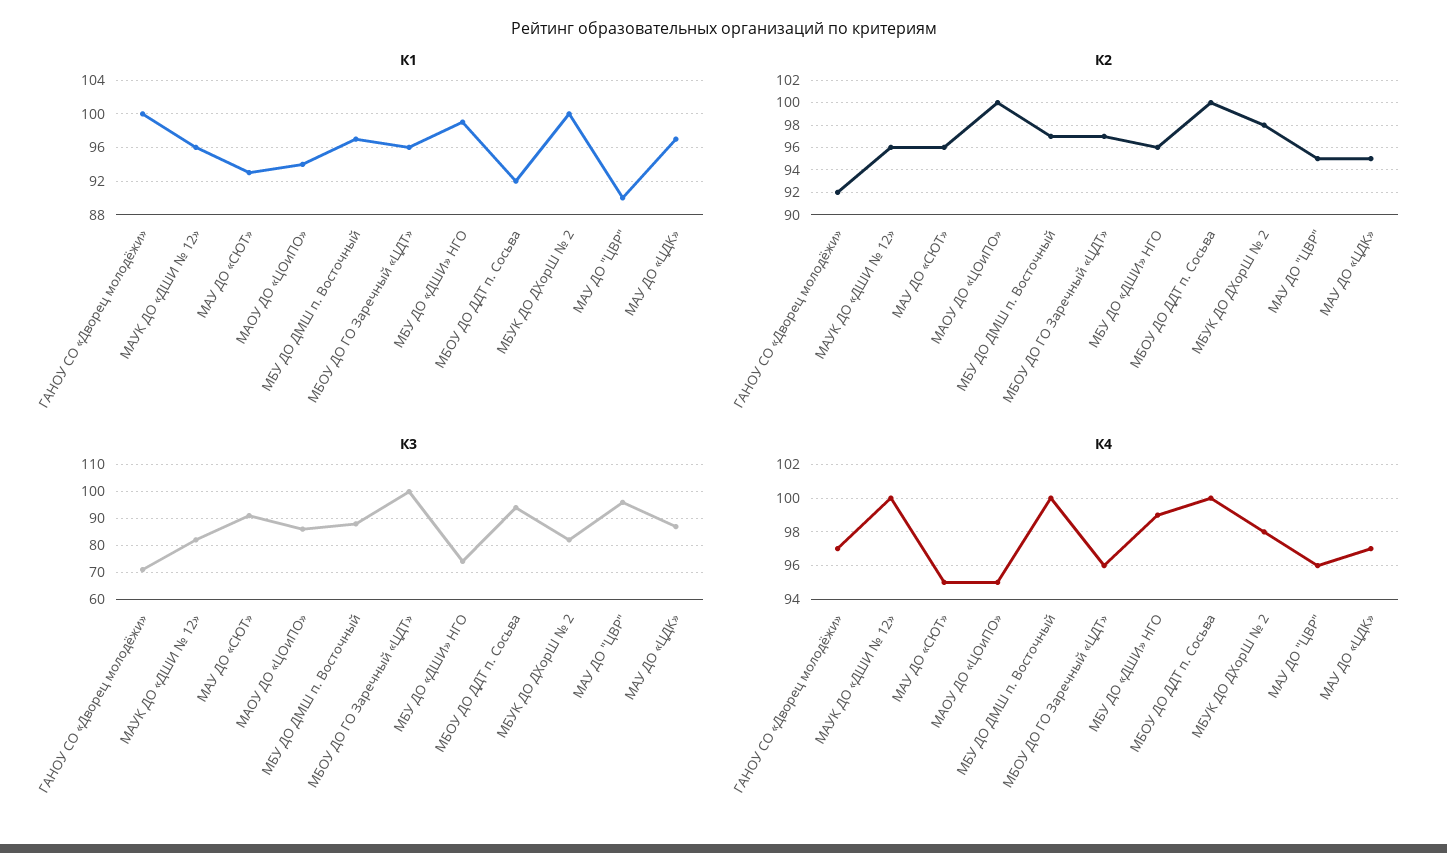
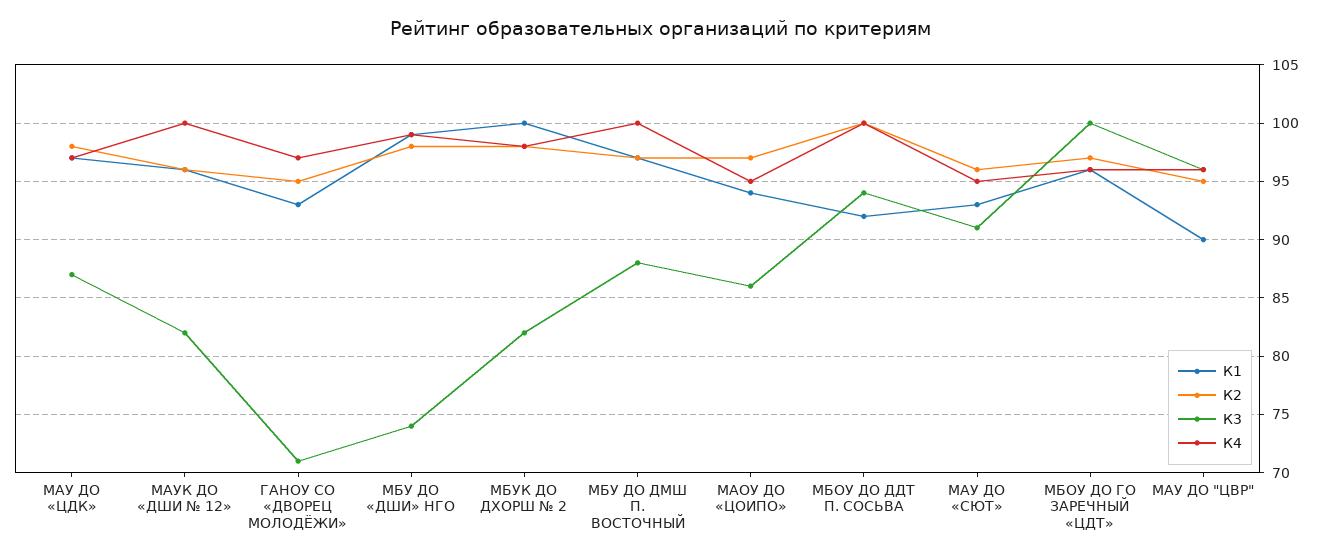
К1, ГАНОУ СО «Дворец молодёжи»: 100 -> 93
К2, ГАНОУ СО «Дворец молодёжи»: 92 -> 95
К2, МАОУ ДО «ЦОиПО»: 100 -> 97
К2, МБУ ДО «ДШИ» НГО: 96 -> 98
К2, МАУ ДО «ЦДК»: 95 -> 98

